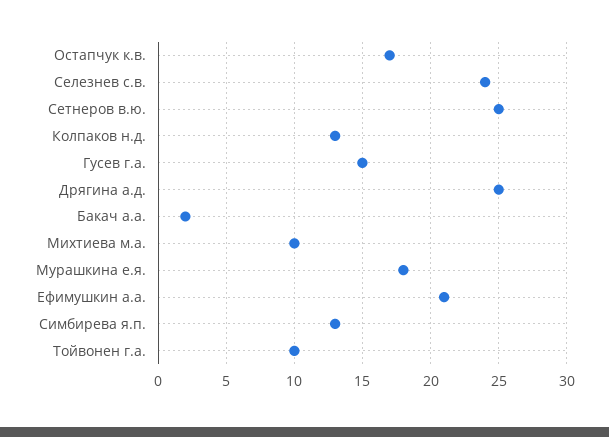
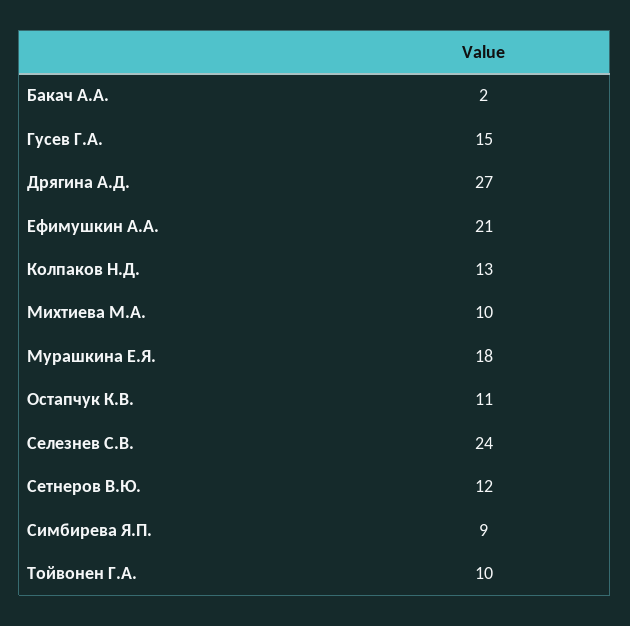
Остапчук к.в.: 17 -> 11
Сетнеров в.ю.: 25 -> 12
Дрягина а.д.: 25 -> 27
Симбирева я.п.: 13 -> 9

